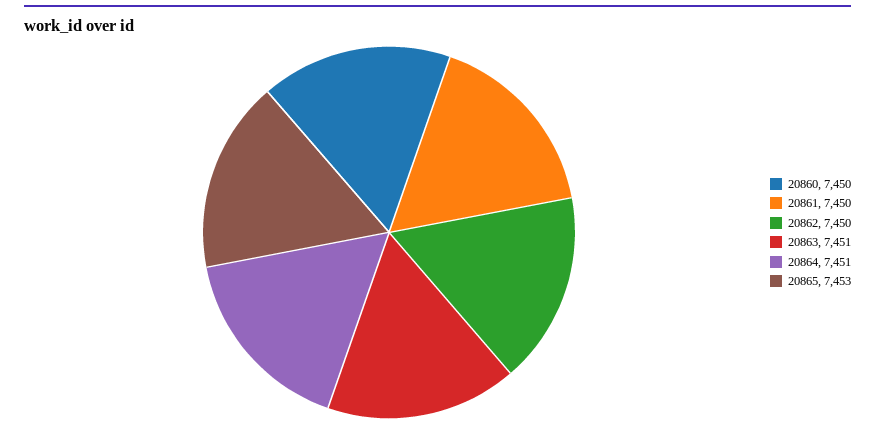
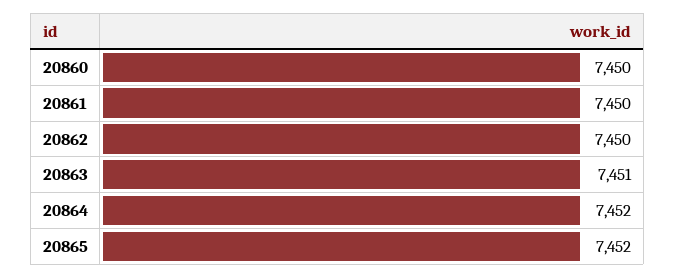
20864: 7451 -> 7452
20865: 7453 -> 7452

